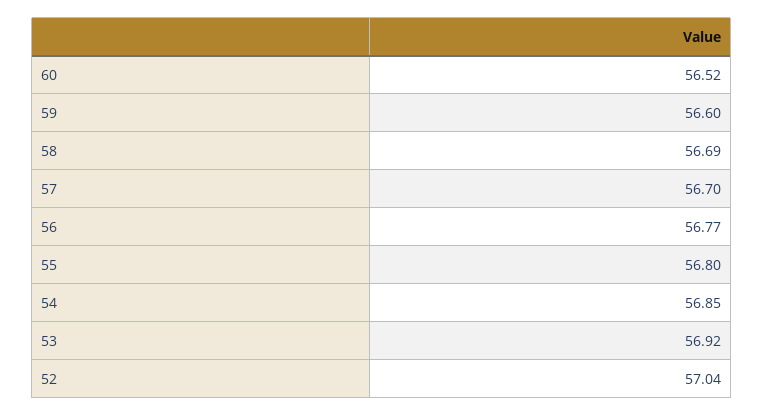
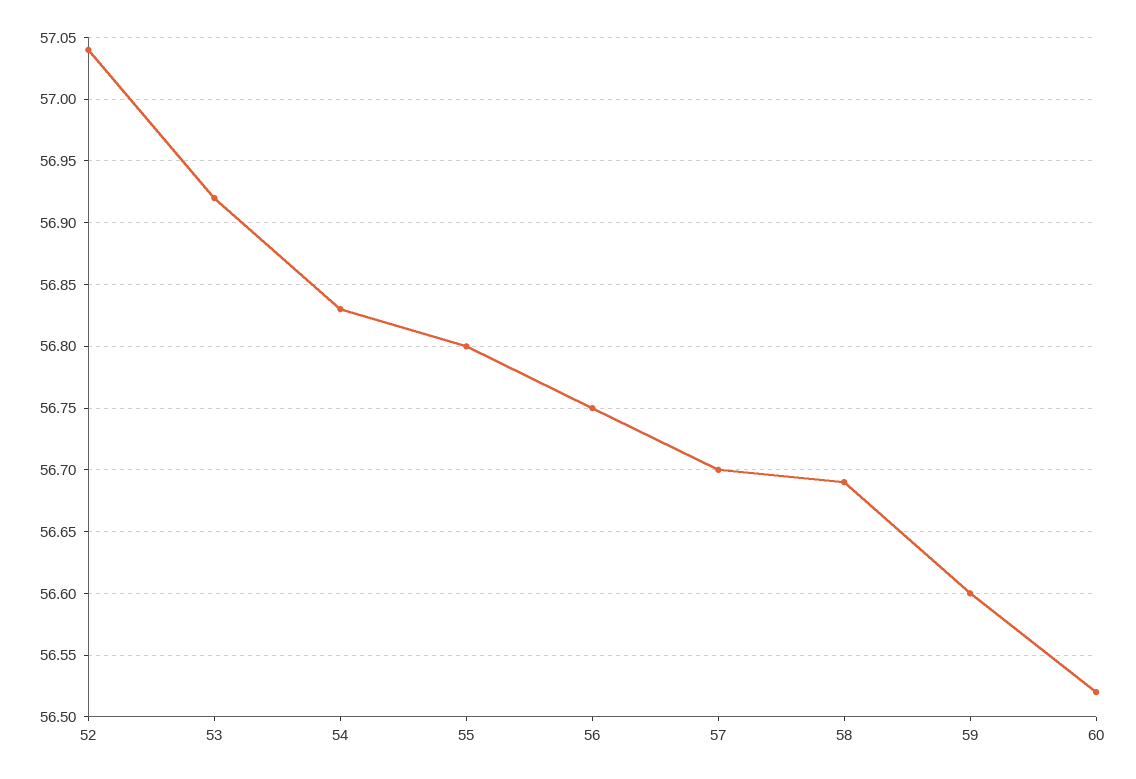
56: 56.77 -> 56.75
54: 56.85 -> 56.83

